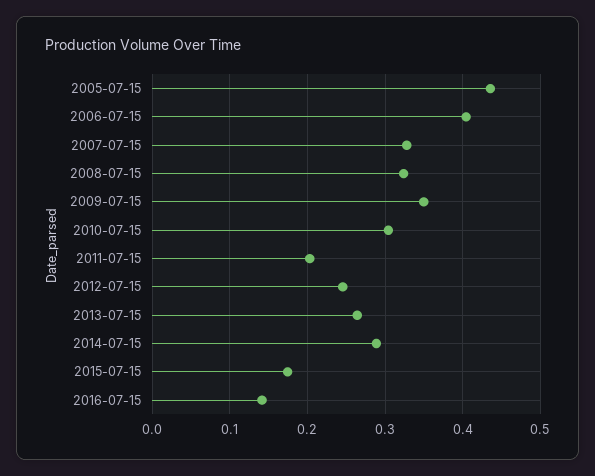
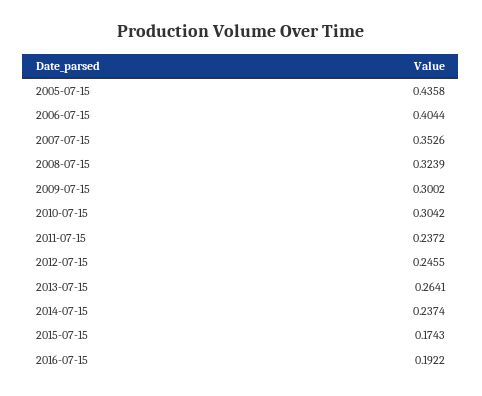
2007-07-15: 0.33 -> 0.3526
2009-07-15: 0.35 -> 0.3002
2011-07-15: 0.2 -> 0.2372
2014-07-15: 0.29 -> 0.2374
2016-07-15: 0.14 -> 0.1922

